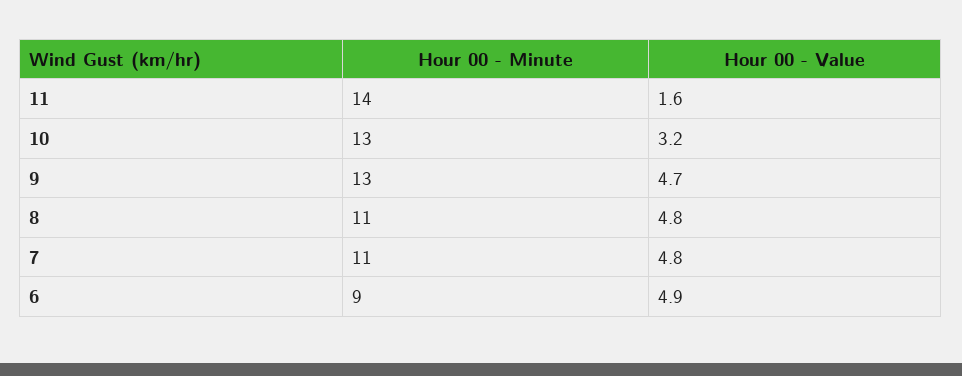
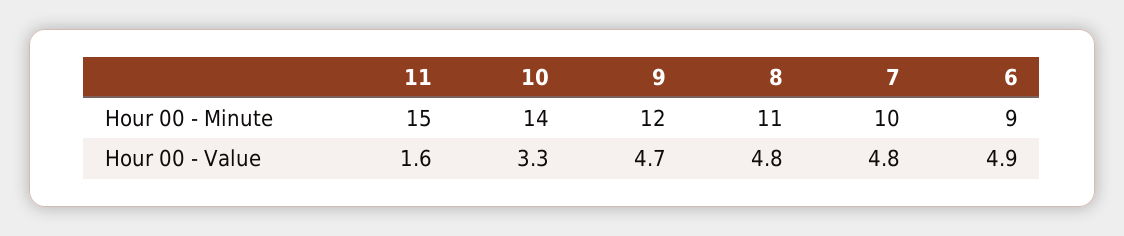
Hour 00 - Minute, 11: 14 -> 15
Hour 00 - Minute, 10: 13 -> 14
Hour 00 - Value, 10: 3.2 -> 3.3
Hour 00 - Minute, 9: 13 -> 12
Hour 00 - Minute, 7: 11 -> 10

